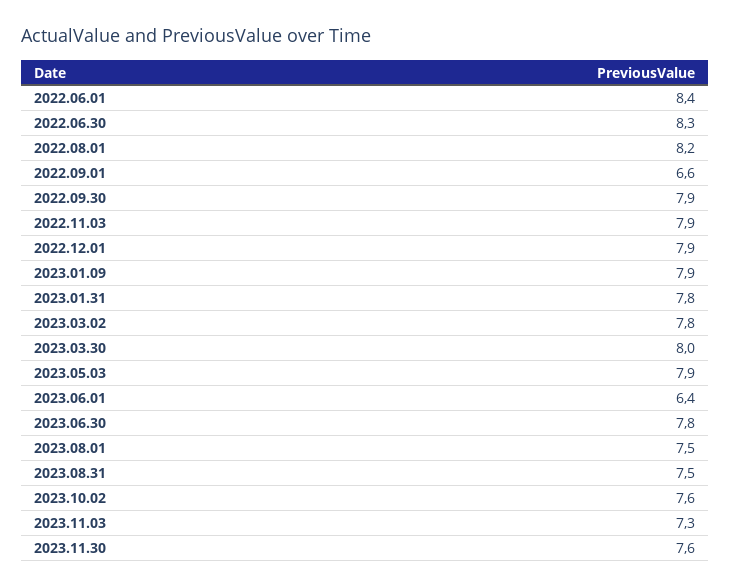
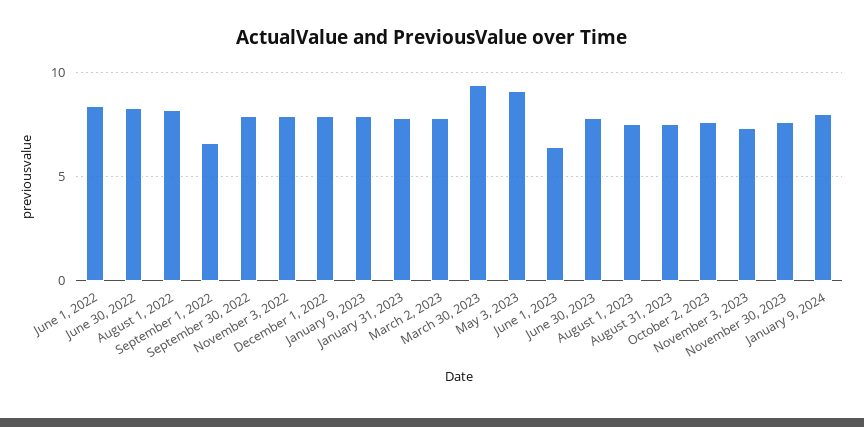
2023.03.30: 8 -> 9.5
2023.05.03: 7.9 -> 9
January 9, 2024: none -> 8

